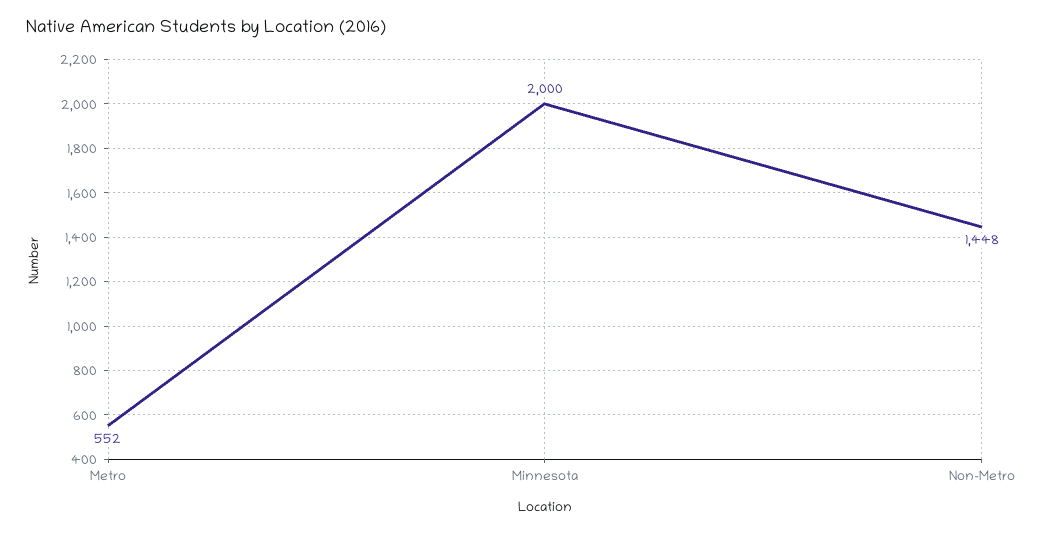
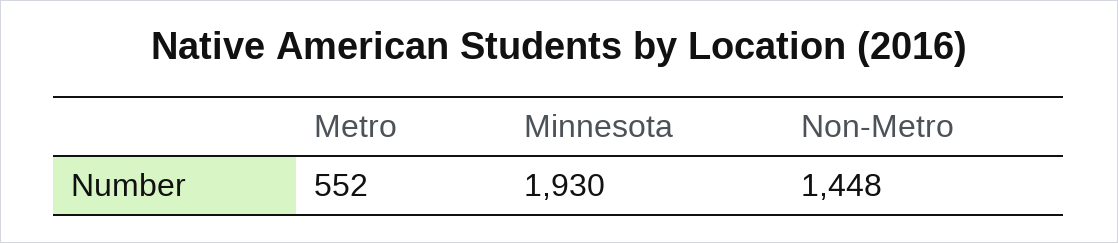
Minnesota: 2000 -> 1930

